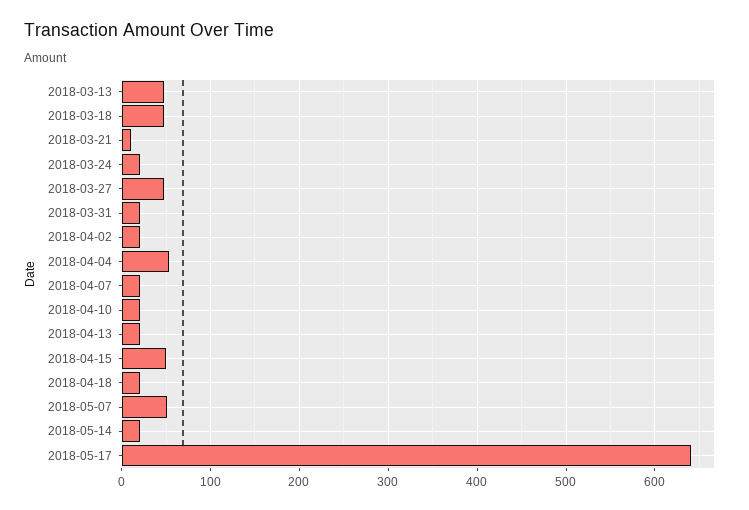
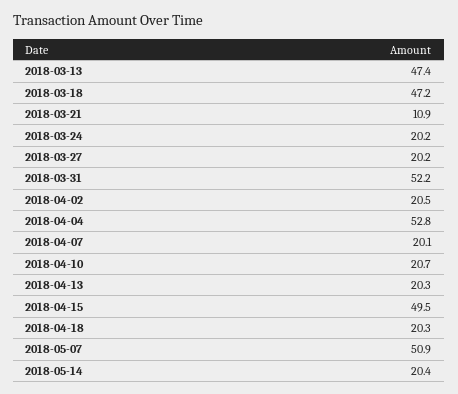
2018-03-27: 50 -> 20.2
2018-03-31: 20 -> 52.2
2018-05-17: 640 -> none

